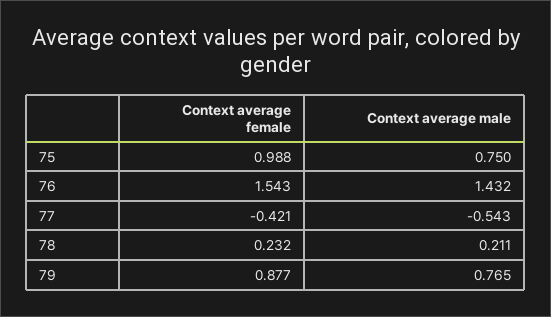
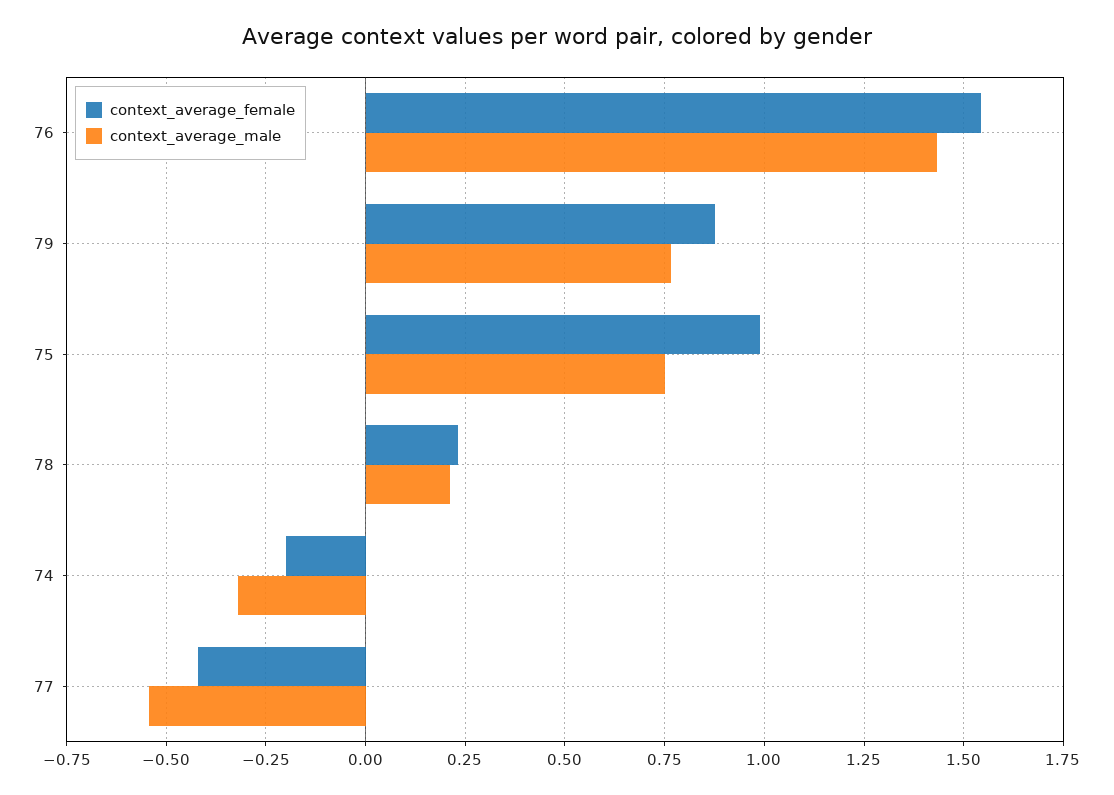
Context average female, 74: none -> -0.2
Context average male, 74: none -> -0.325

